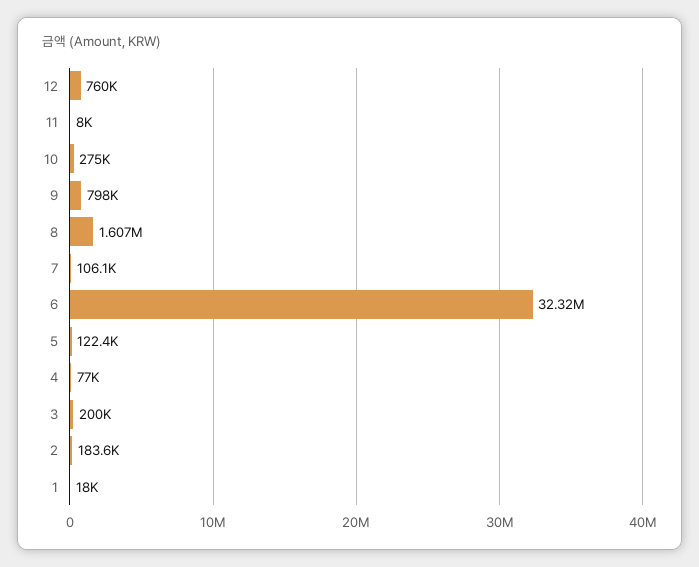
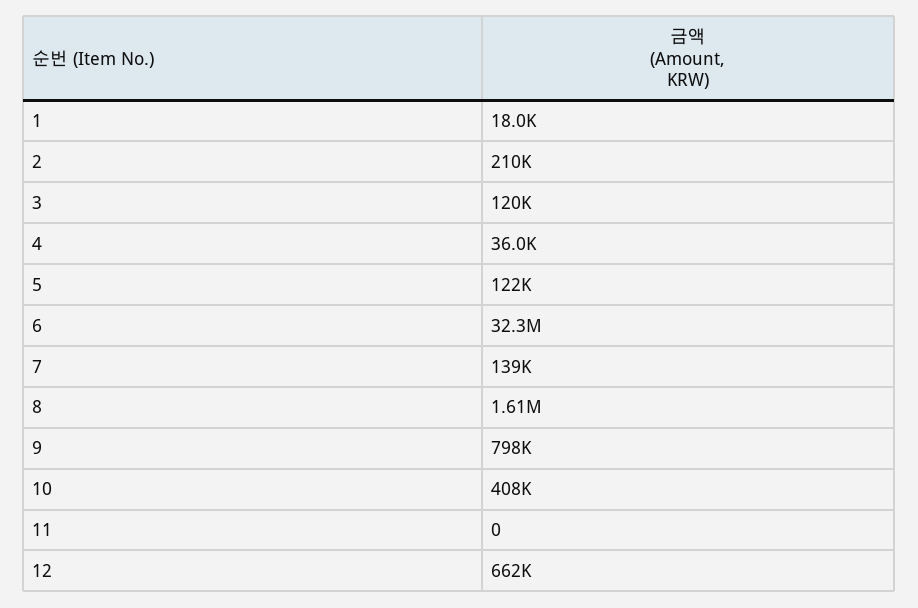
12: 760000 -> 662000
11: 8000 -> 0
10: 275000 -> 408000
7: 106100 -> 139000
4: 77000 -> 36000
3: 200000 -> 120000
2: 183600 -> 210000

